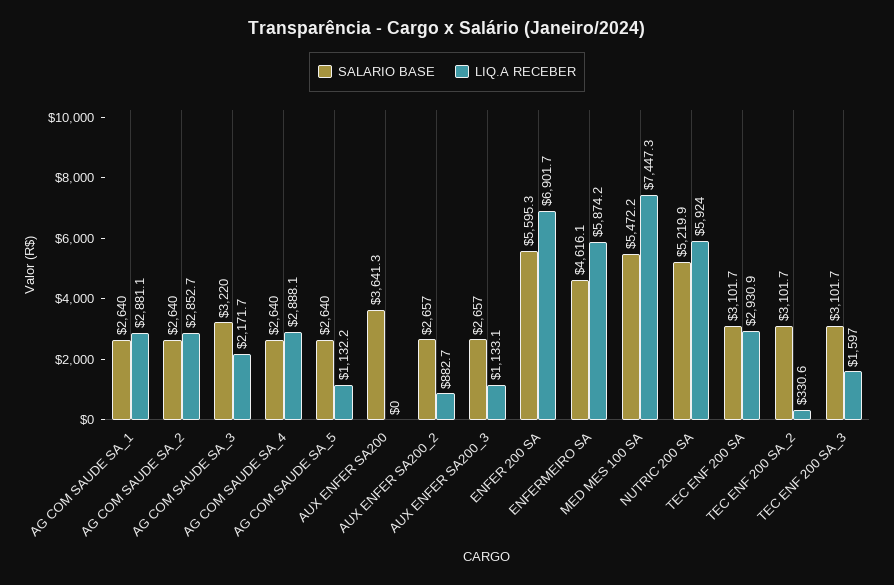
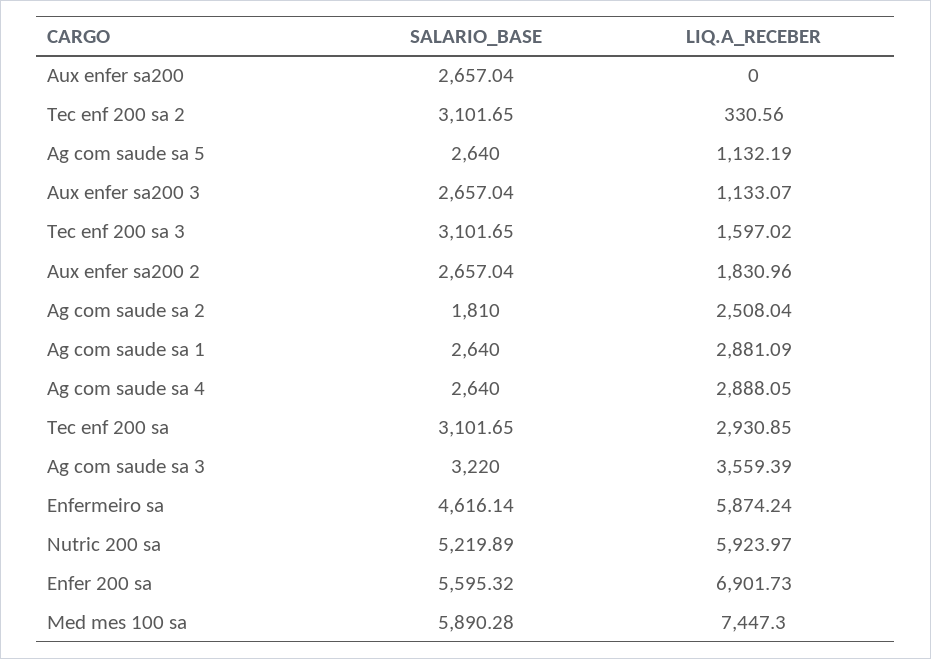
SALARIO BASE, AG COM SAUDE SA_2: 2640 -> 1810
LIQ.A RECEBER, AG COM SAUDE SA_2: 2852.7 -> 2508.04
LIQ.A RECEBER, AG COM SAUDE SA_3: 2171.7 -> 3559.39
SALARIO BASE, AUX ENFER SA200: 3641.3 -> 2657.04
LIQ.A RECEBER, AUX ENFER SA200_2: 882.7 -> 1830.96
SALARIO BASE, MED MES 100 SA: 5472.2 -> 5890.28

